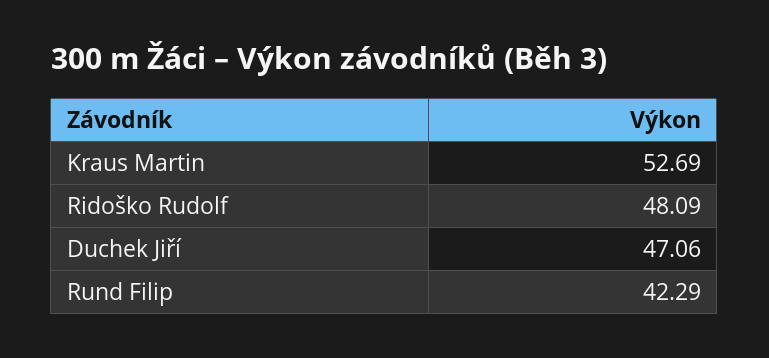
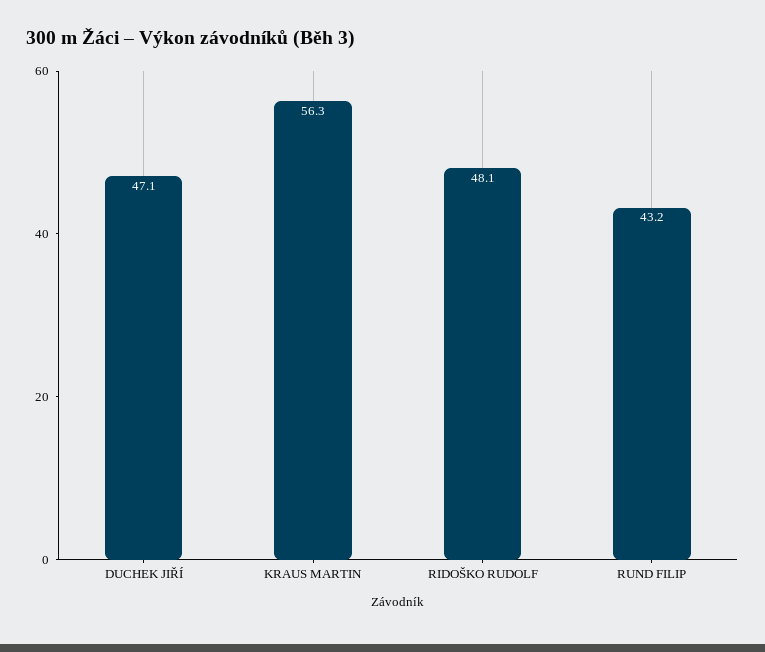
Kraus Martin: 52.69 -> 56.3
Rund Filip: 42.29 -> 43.2

